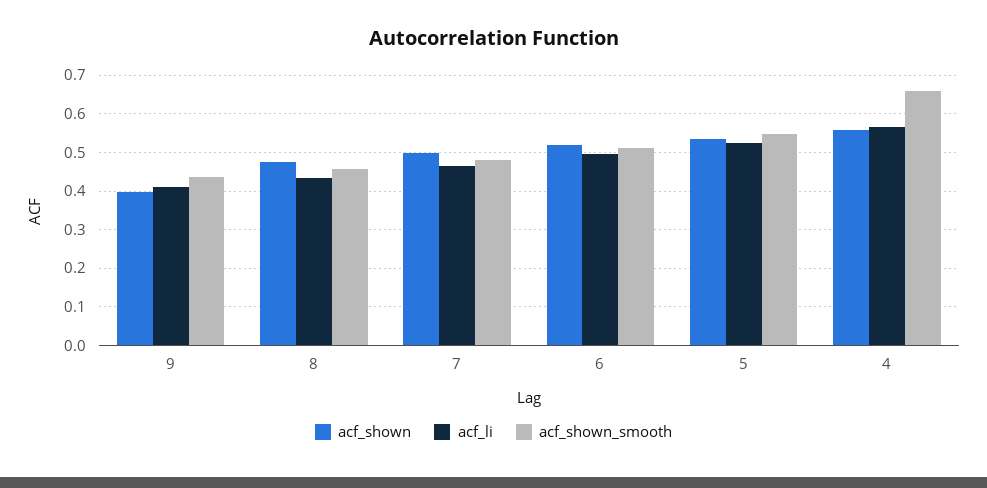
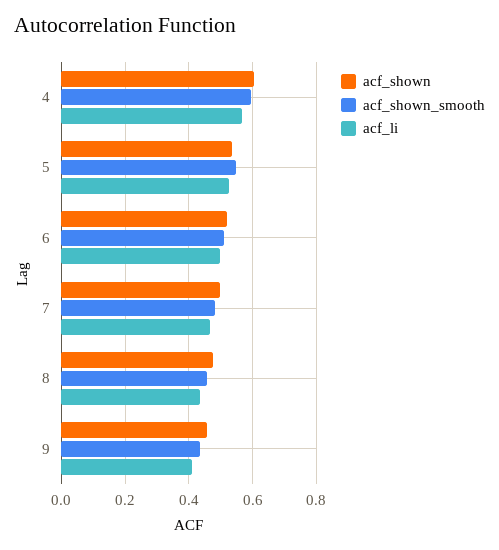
acf_shown, 9: 0.4 -> 0.46
acf_shown, 4: 0.56 -> 0.6
acf_shown_smooth, 4: 0.66 -> 0.6

